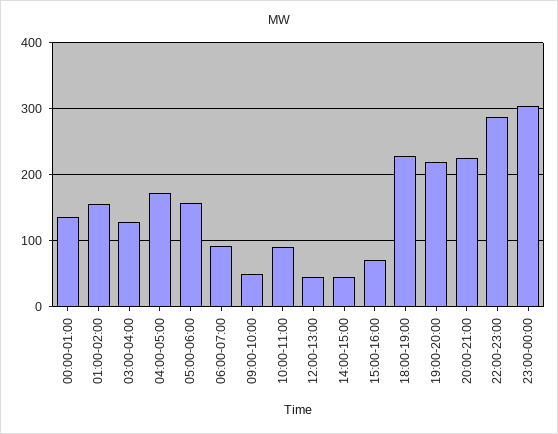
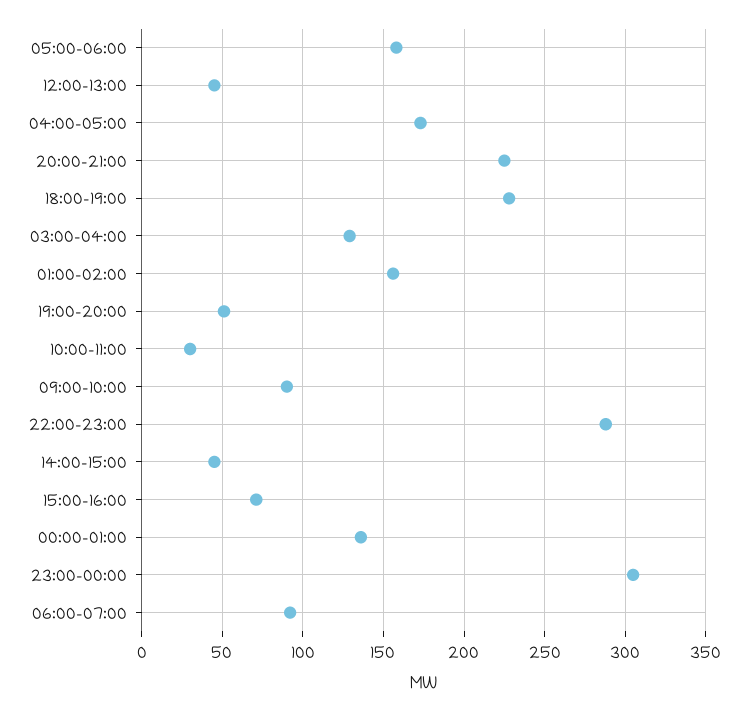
09:00-10:00: 50 -> 90
10:00-11:00: 90 -> 30
19:00-20:00: 220 -> 50

